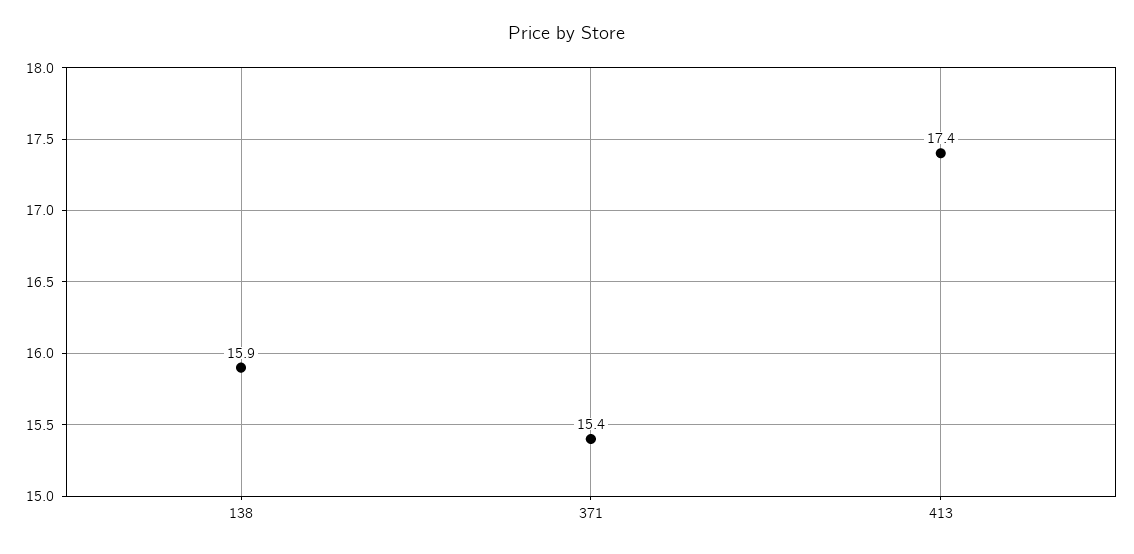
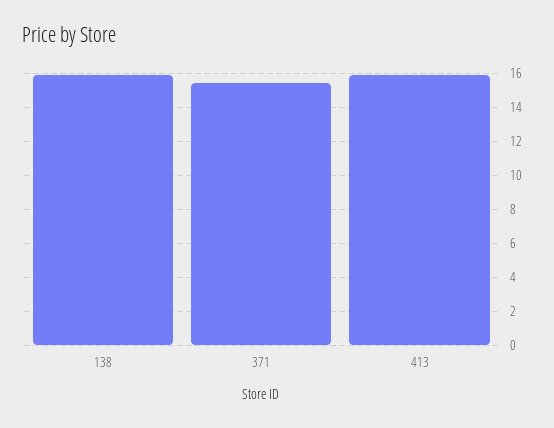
413: 17.4 -> 16

